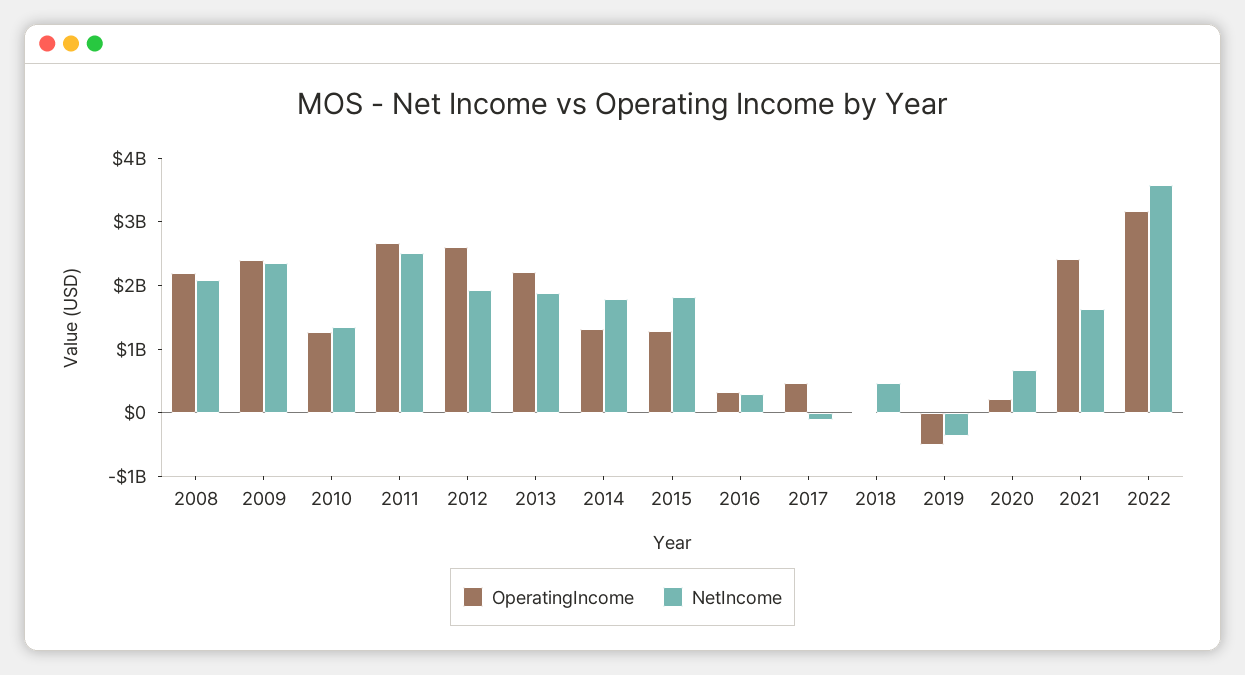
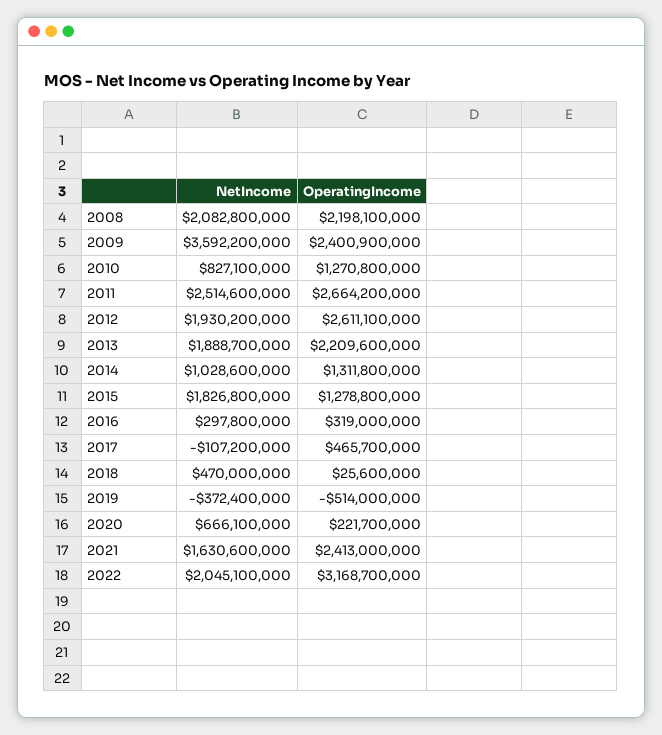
NetIncome, 2009: 2400000000 -> 3592200000
NetIncome, 2010: 1400000000 -> 827100000
NetIncome, 2014: 1800000000 -> 1028600000
NetIncome, 2022: 3600000000 -> 2045100000

